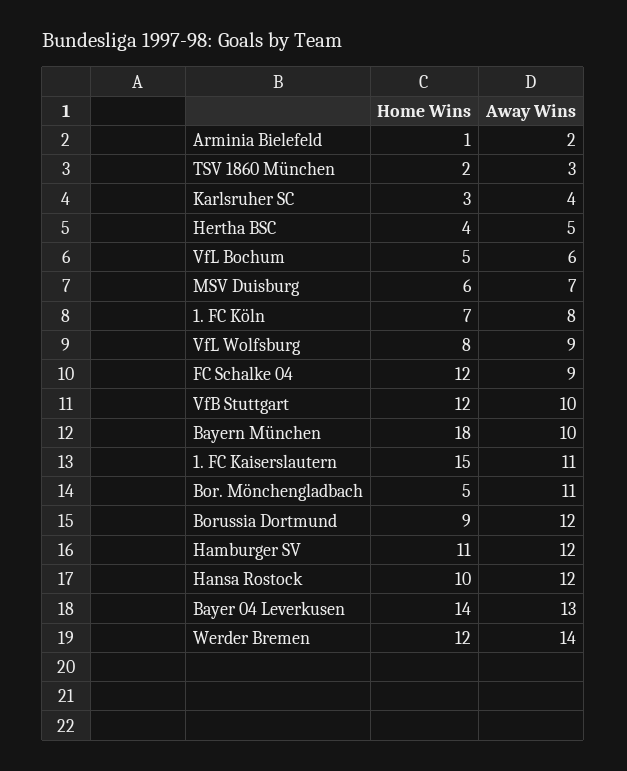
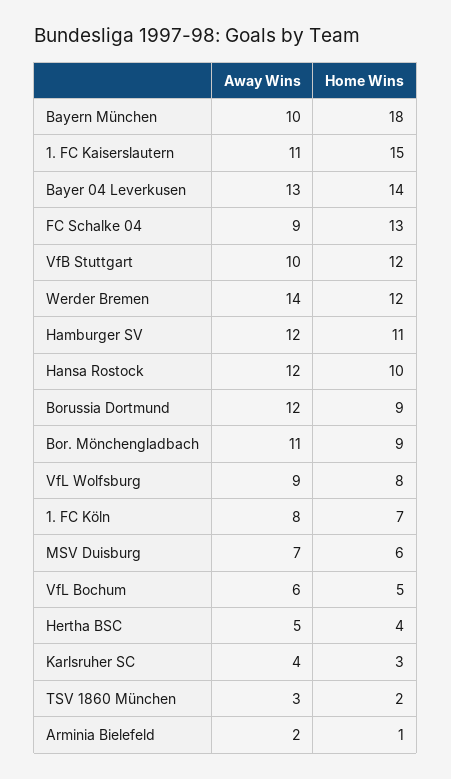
Home Wins, FC Schalke 04: 12 -> 13
Home Wins, Bor. Mönchengladbach: 5 -> 9

